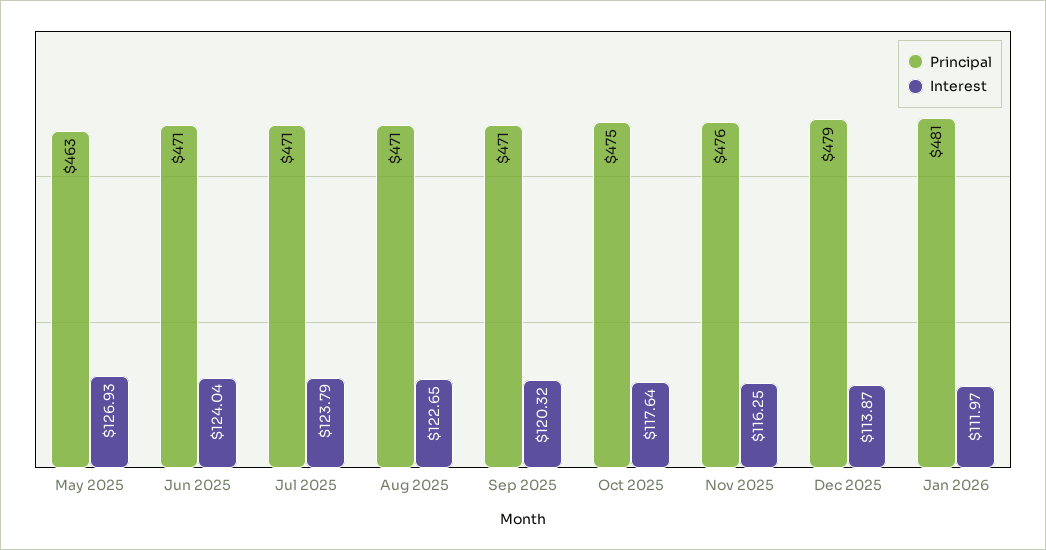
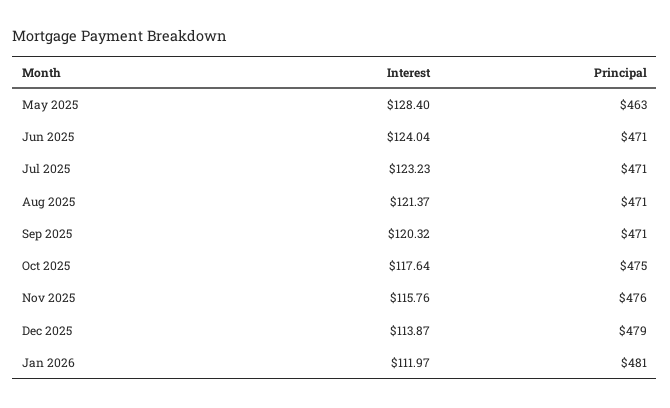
Interest, May 2025: 126.93 -> 128.4
Interest, Jul 2025: 123.79 -> 123.23
Interest, Aug 2025: 122.65 -> 121.37
Interest, Nov 2025: 116.25 -> 115.76

